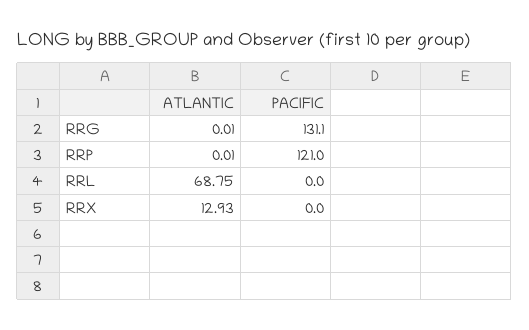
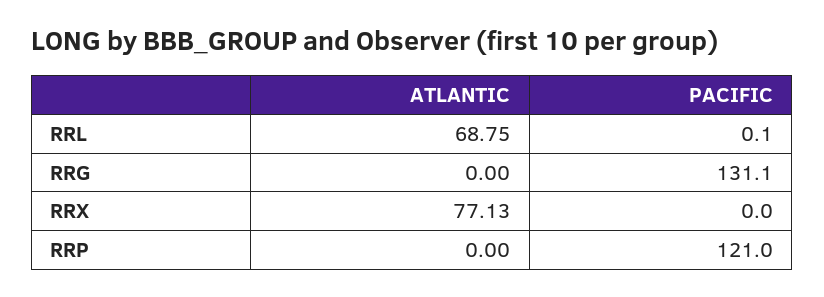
ATLANTIC, RRG: 0.01 -> 0
ATLANTIC, RRP: 0.01 -> 0
PACIFIC, RRL: 0 -> 0.1
ATLANTIC, RRX: 12.93 -> 77.13

